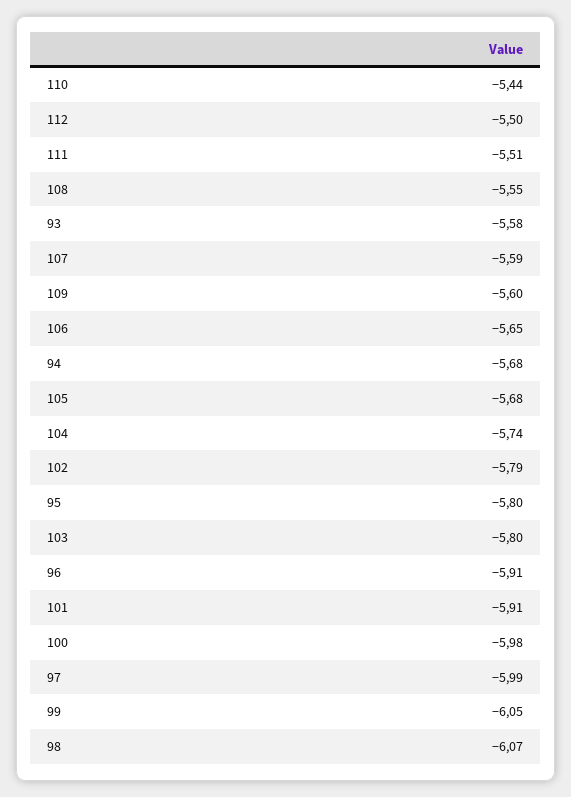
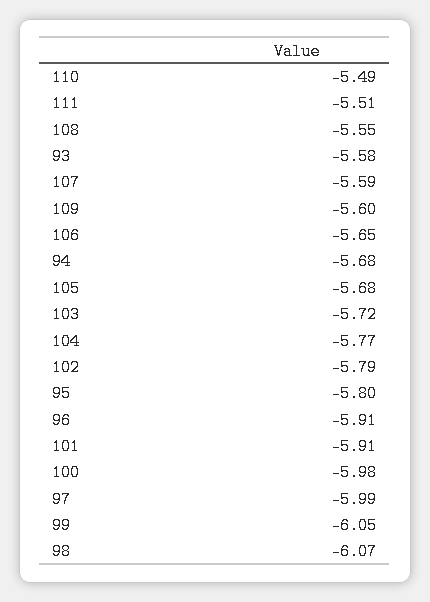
110: -5.44 -> -5.49
112: -5.5 -> none
104: -5.74 -> -5.77
103: -5.8 -> -5.72

